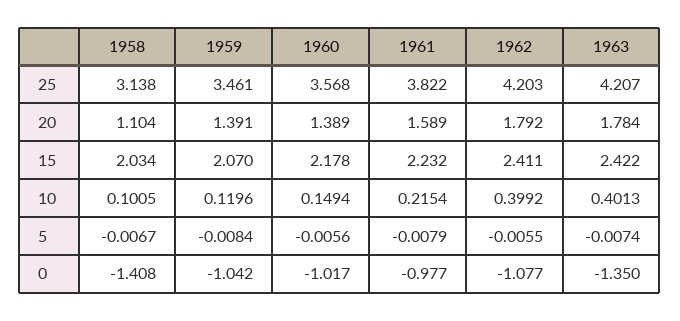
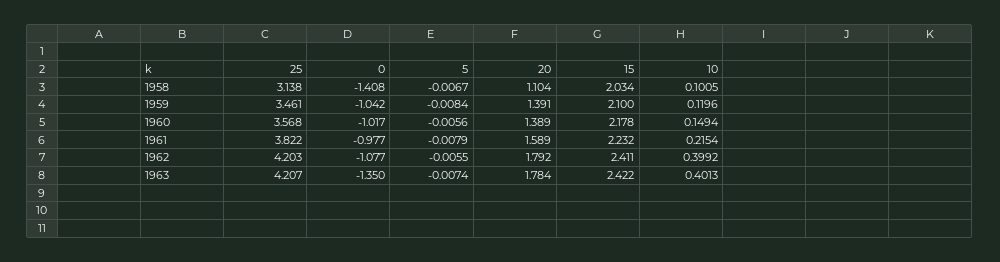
1959, 15: 2.07 -> 2.1

